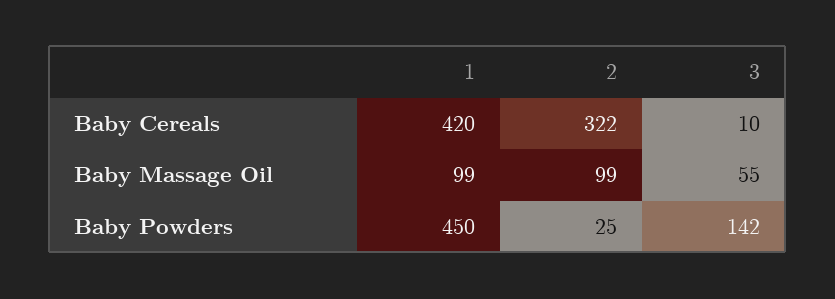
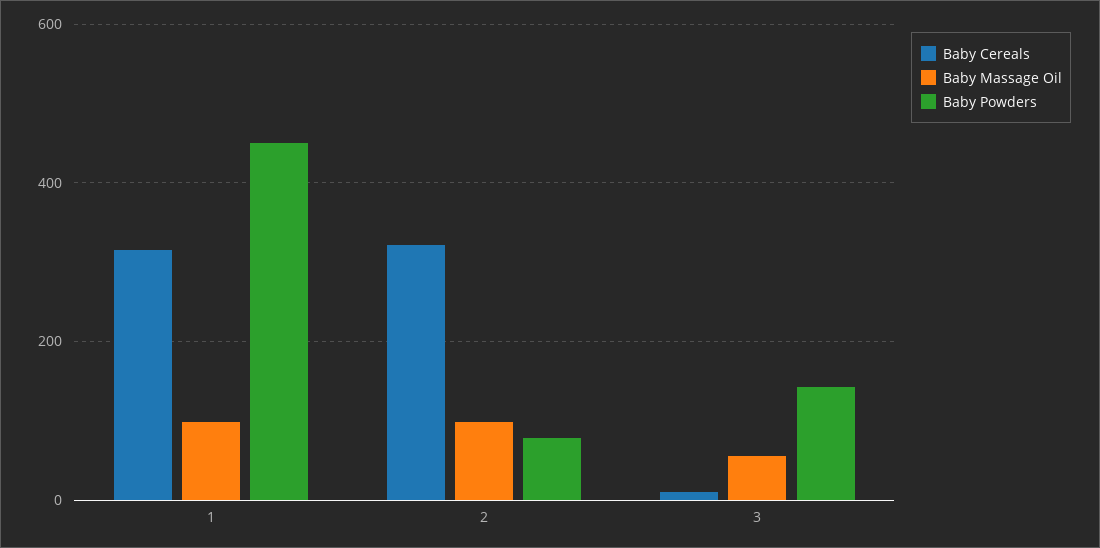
Baby Cereals, 1: 420 -> 320
Baby Powders, 2: 25 -> 80

